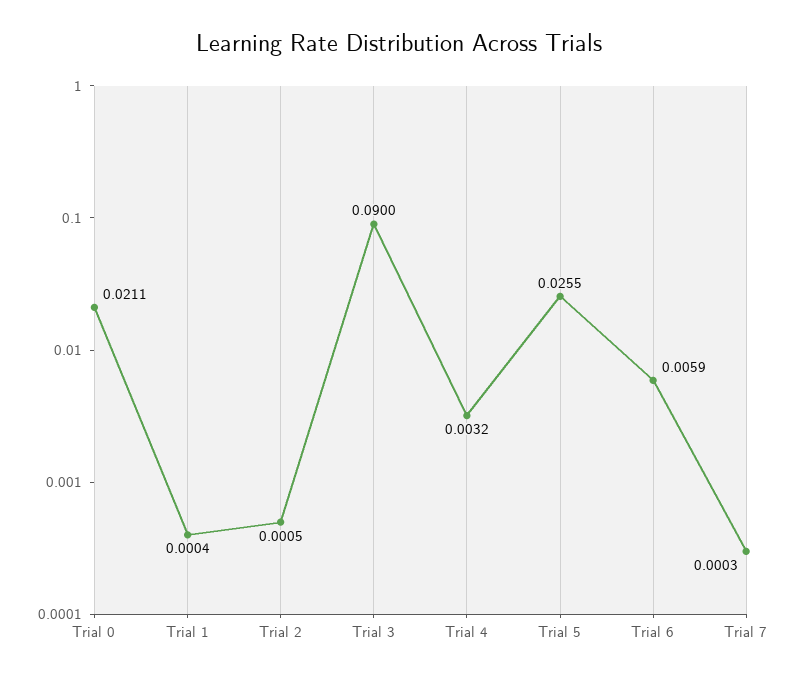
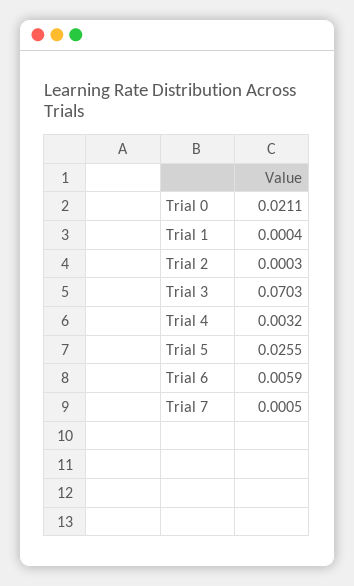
Trial 2: 0.0005 -> 0.0003
Trial 3: 0.09 -> 0.0703
Trial 7: 0.0003 -> 0.0005

